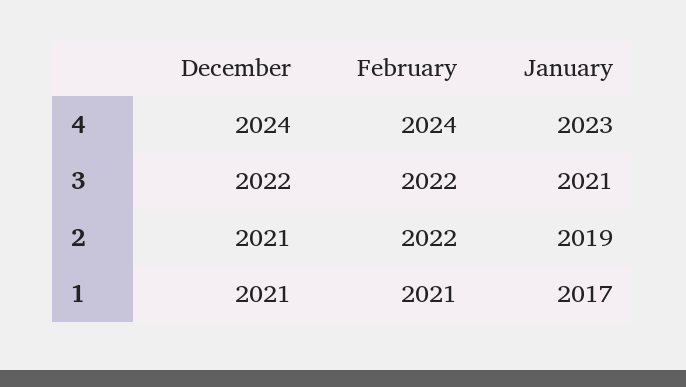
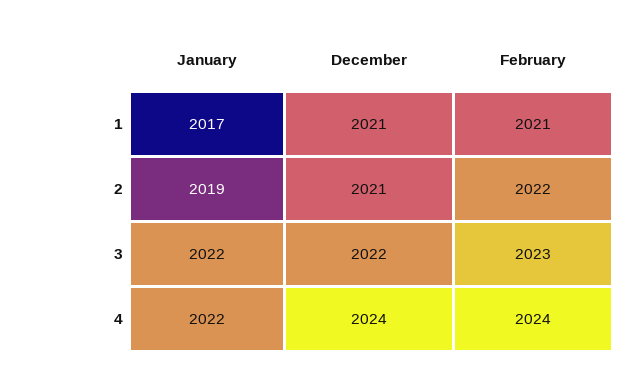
January, 4: 2023 -> 2022
February, 3: 2022 -> 2023
January, 3: 2021 -> 2022

